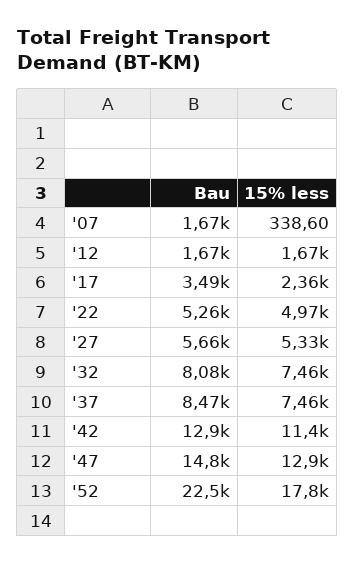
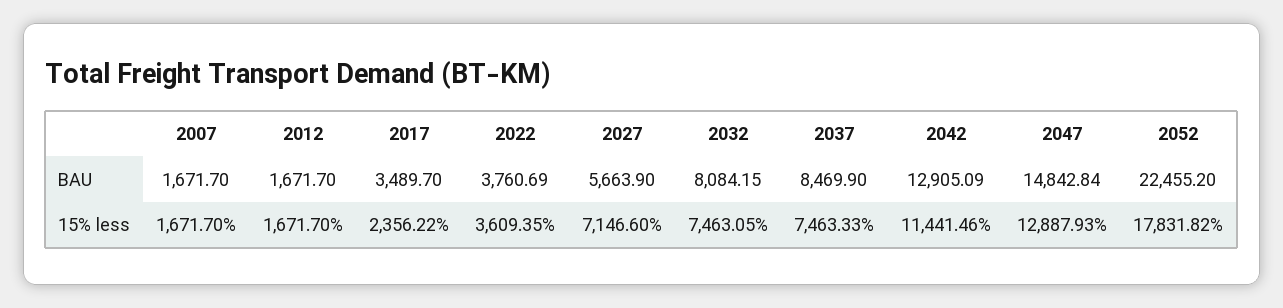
15% less, '07: 338.6 -> 1671.7
Bau, '22: 5260 -> 3760.69
15% less, '22: 4970 -> 3609.35
15% less, '27: 5330 -> 7146.6

